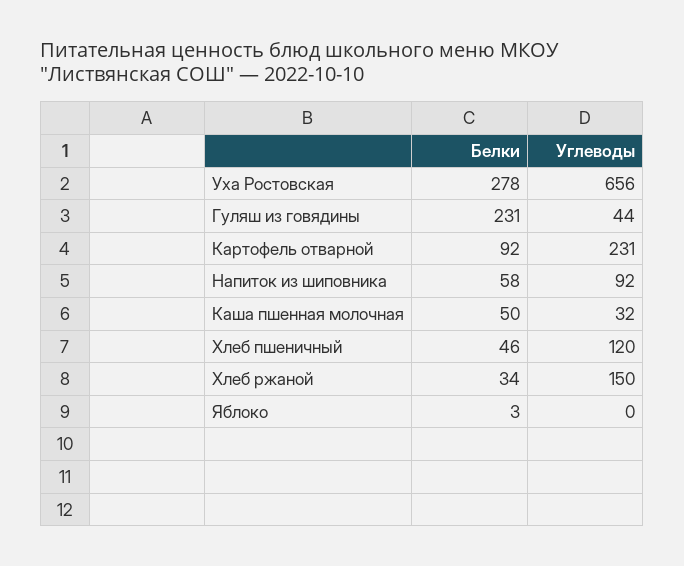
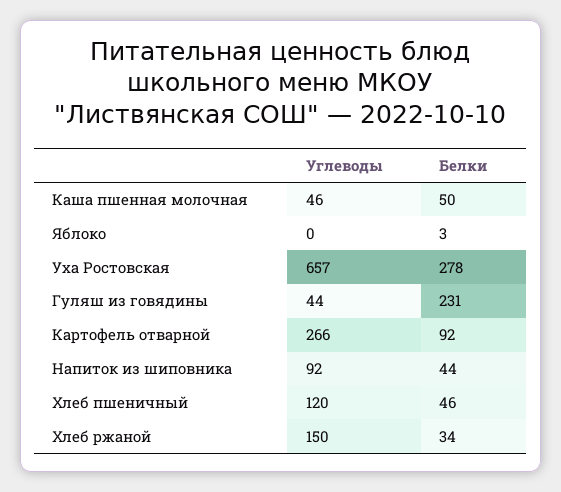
Углеводы, Уха Ростовская: 656 -> 657
Углеводы, Картофель отварной: 231 -> 266
Белки, Напиток из шиповника: 58 -> 44
Углеводы, Каша пшенная молочная: 32 -> 46

